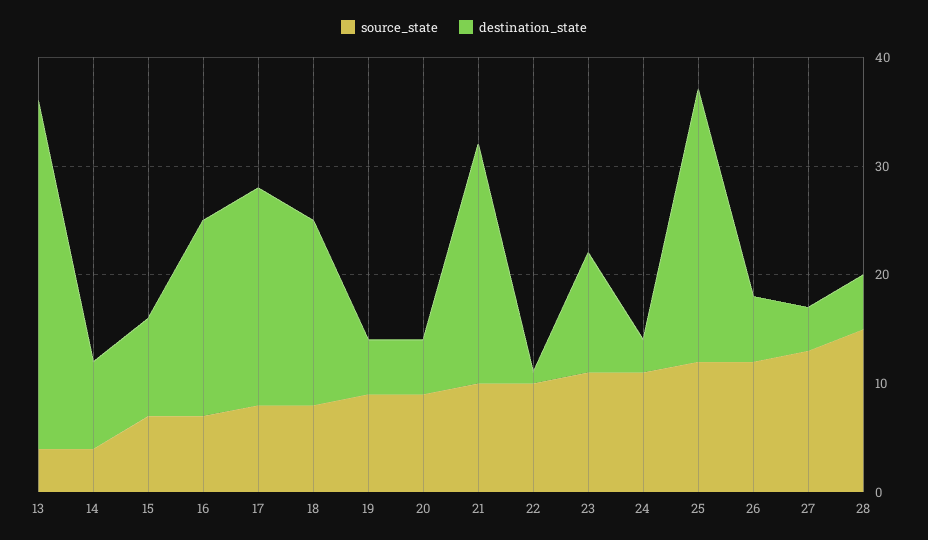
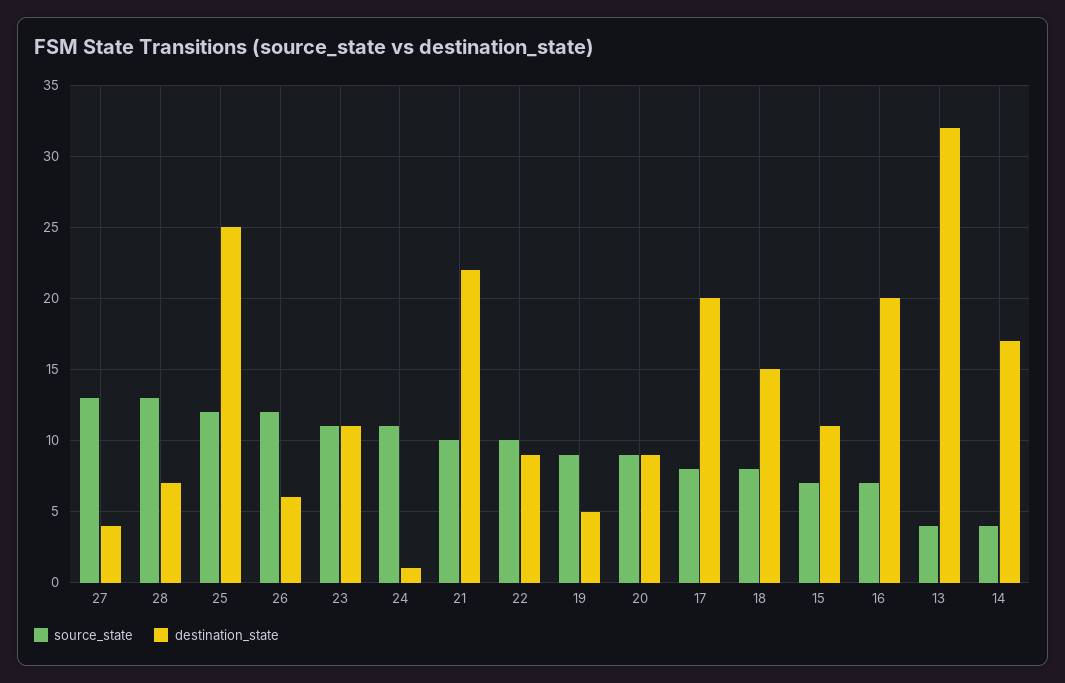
destination_state, 14: 8 -> 17
destination_state, 15: 9 -> 11
destination_state, 16: 18 -> 20
destination_state, 18: 17 -> 15
destination_state, 20: 5 -> 9
destination_state, 22: 1 -> 9
destination_state, 24: 3 -> 1
source_state, 28: 15 -> 13
destination_state, 28: 5 -> 7

